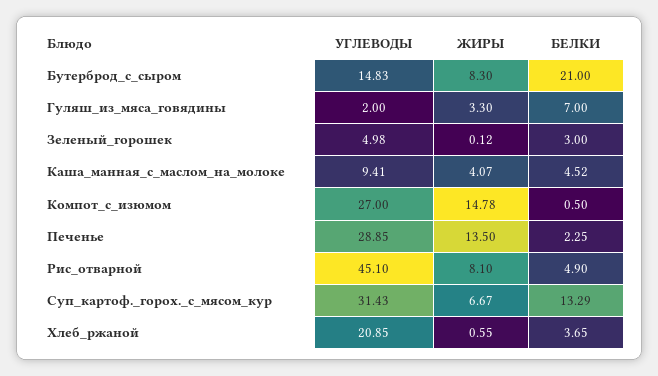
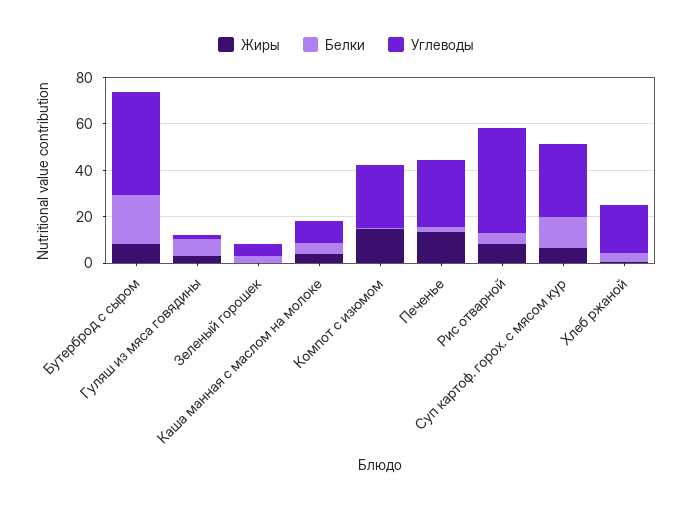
УГЛЕВОДЫ, Бутерброд_с_сыром: 14.83 -> 45

